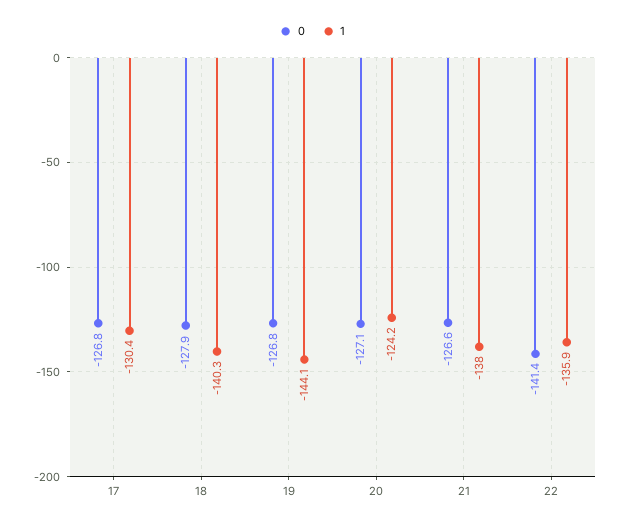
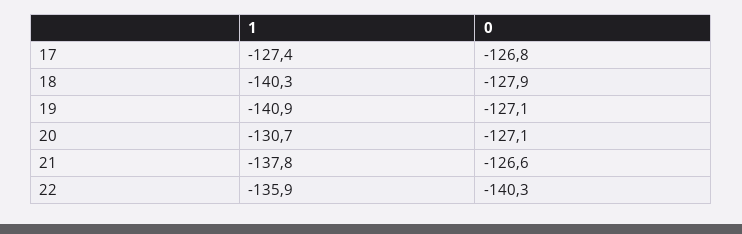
1, 17: -130.4 -> -127.4
0, 19: -126.8 -> -127.1
1, 19: -144.1 -> -140.9
1, 20: -124.2 -> -130.7
1, 21: -138 -> -137.8
0, 22: -141.4 -> -140.3

